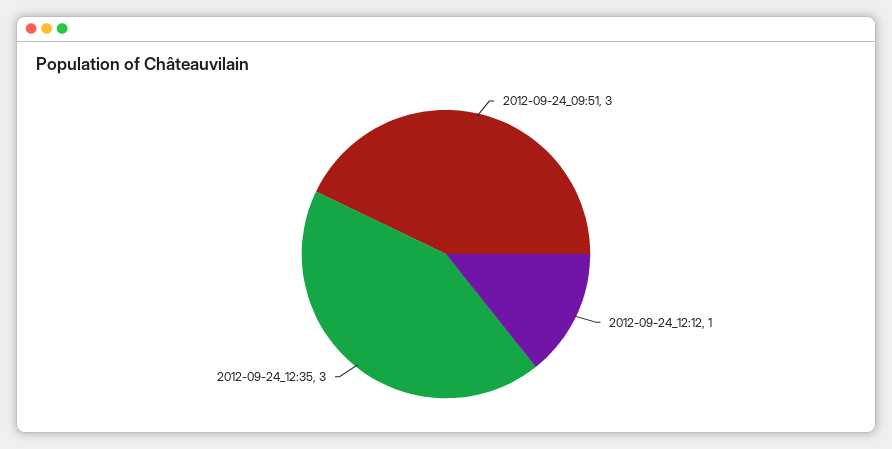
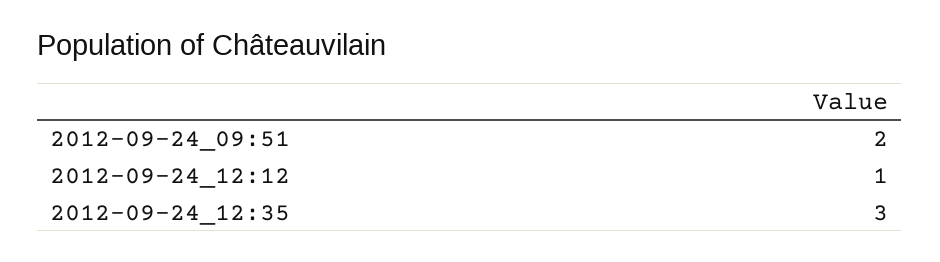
2012-09-24_09:51: 3 -> 2

